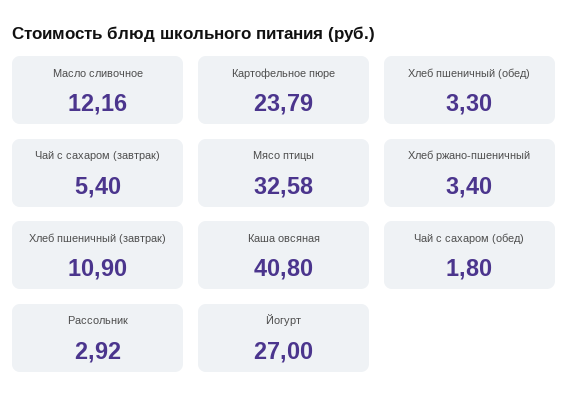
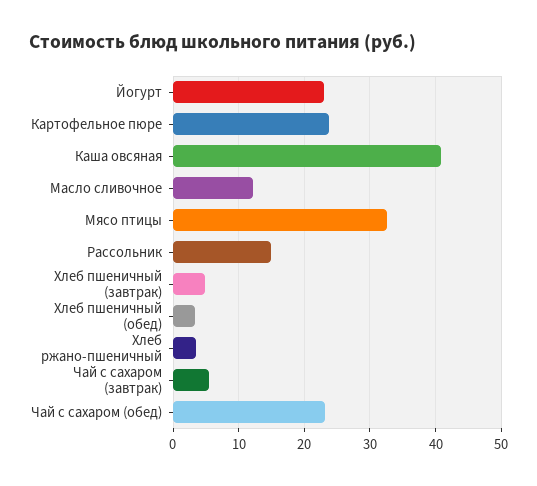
Хлеб пшеничный (завтрак): 10.9 -> 5
Чай с сахаром (обед): 1.8 -> 23
Рассольник: 2.92 -> 15
Йогурт: 27 -> 23

